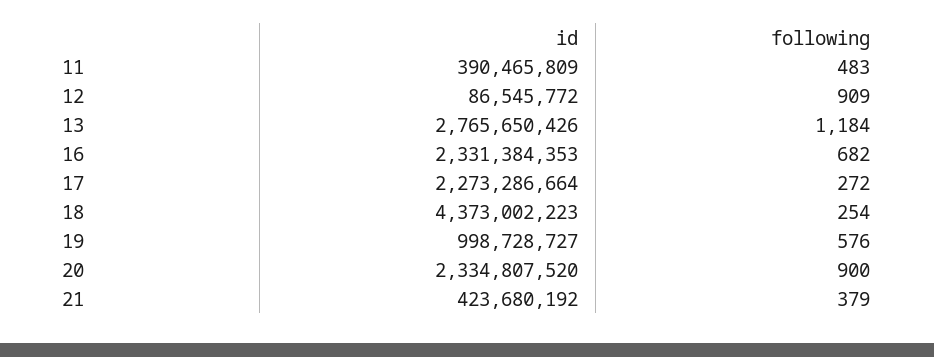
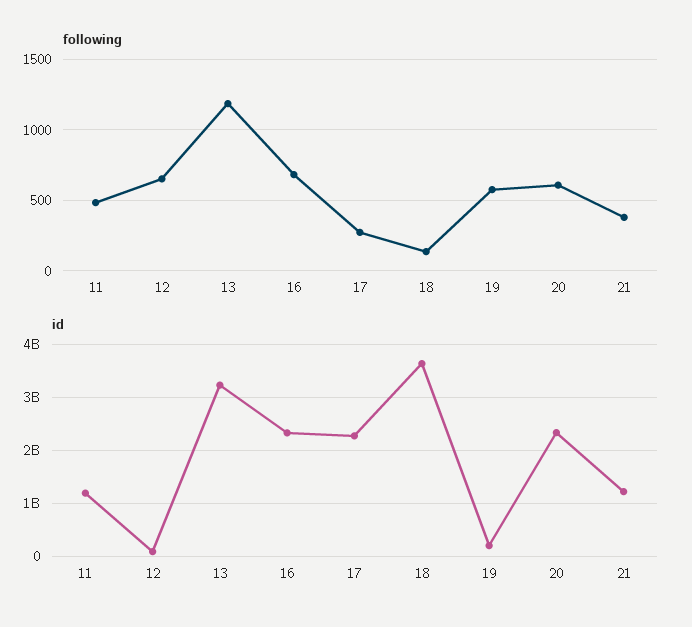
id, 11: 390465809 -> 1200000000
following, 12: 909 -> 650
id, 13: 2765650426 -> 3200000000
id, 18: 4373002223 -> 3600000000
following, 18: 254 -> 150
id, 19: 998728727 -> 200000000
following, 20: 900 -> 600
id, 21: 423680192 -> 1200000000

